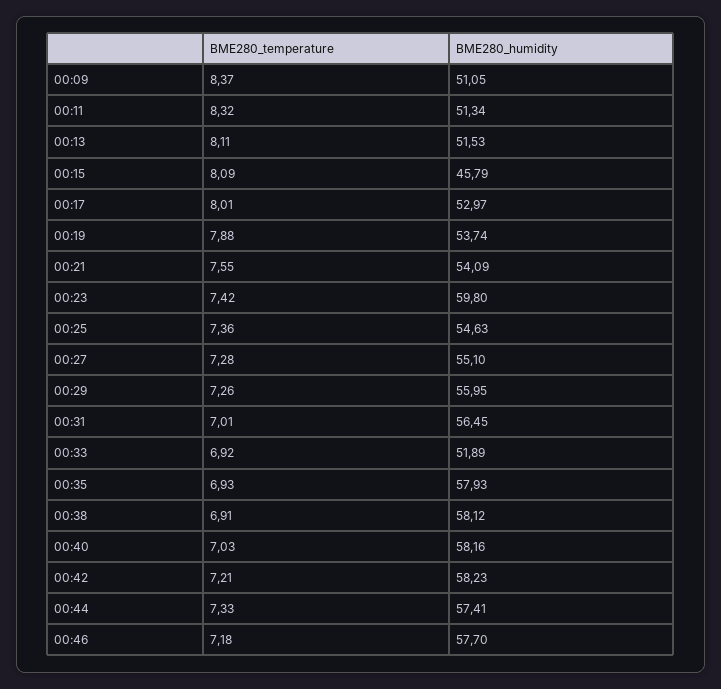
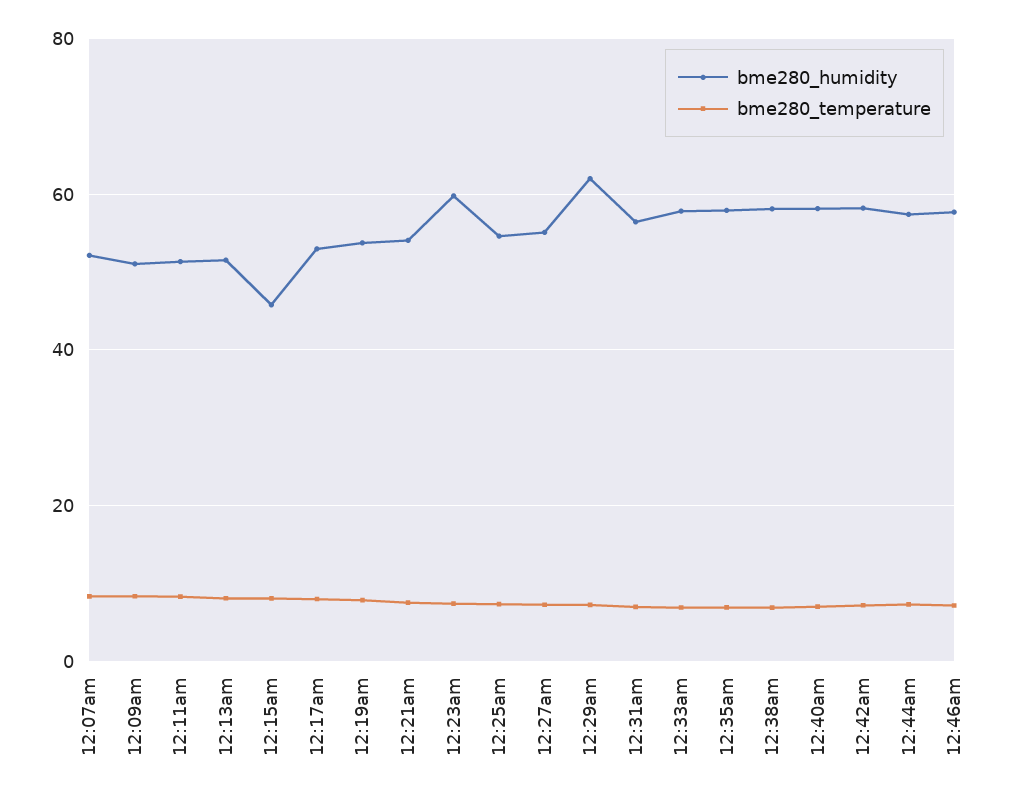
BME280_humidity, 00:29: 55.95 -> 62
BME280_humidity, 00:33: 51.89 -> 58
BME280_humidity, 12:07am: none -> 52
BME280_temperature, 12:07am: none -> 8

